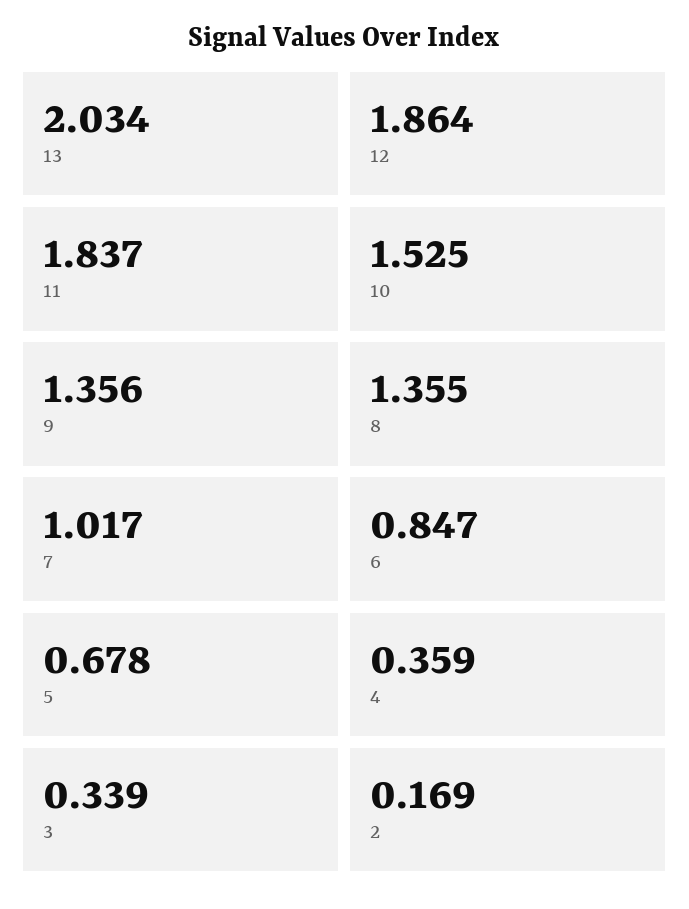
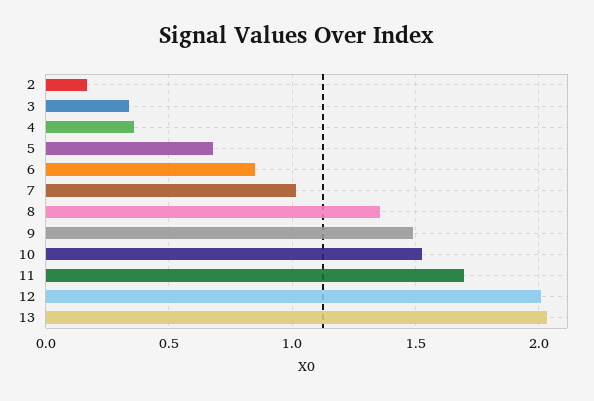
12: 1.864 -> 2
11: 1.837 -> 1.7
9: 1.356 -> 1.5

